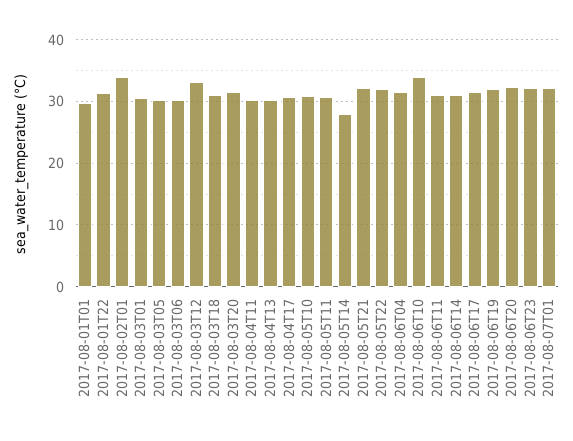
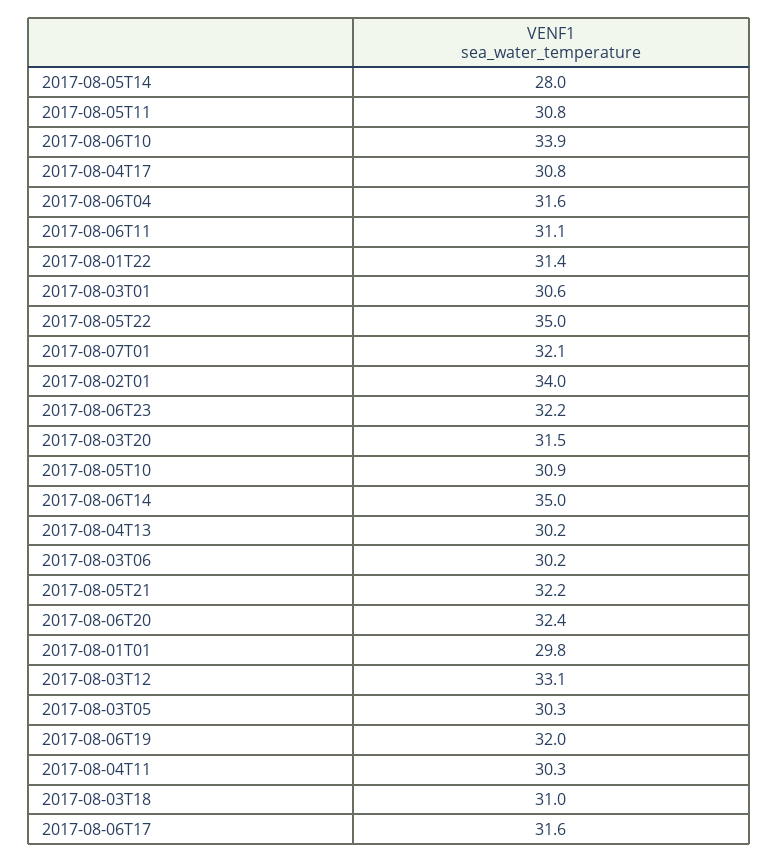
2017-08-05T22: 32 -> 35
2017-08-06T14: 31 -> 35

